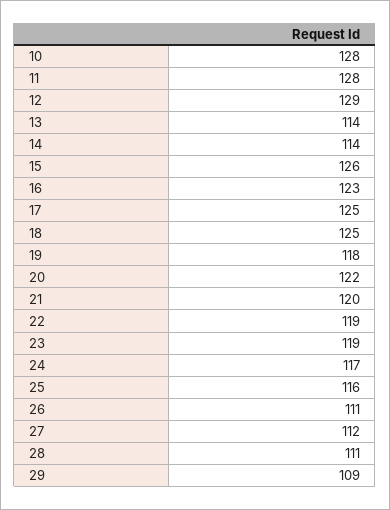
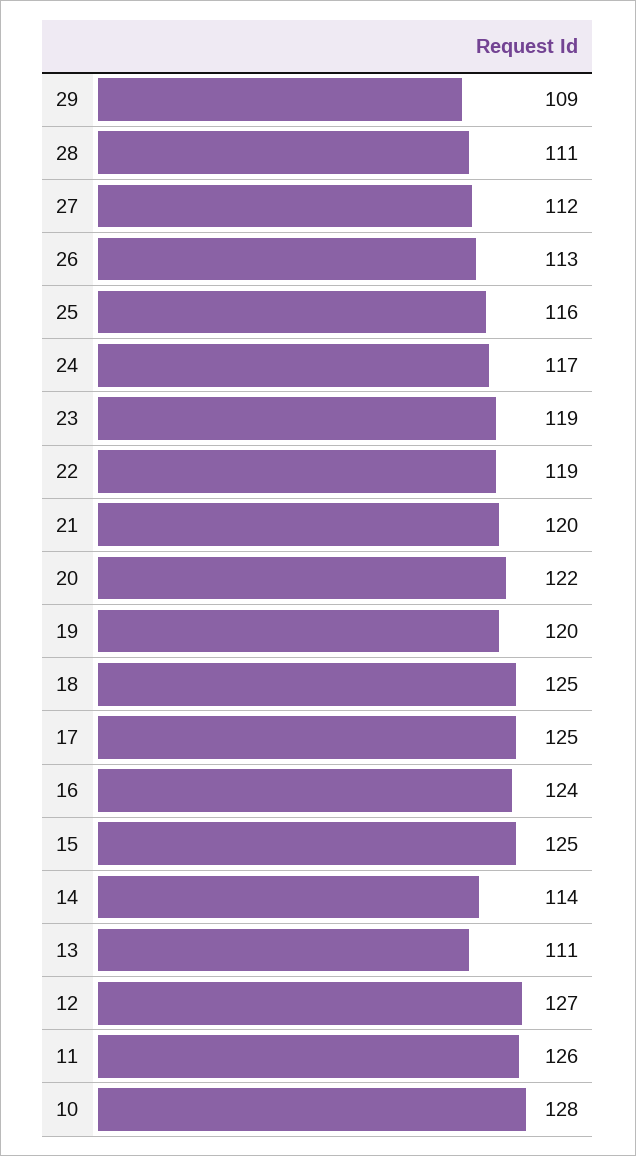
11: 128 -> 126
12: 129 -> 127
13: 114 -> 111
15: 126 -> 125
16: 123 -> 124
19: 118 -> 120
26: 111 -> 113

